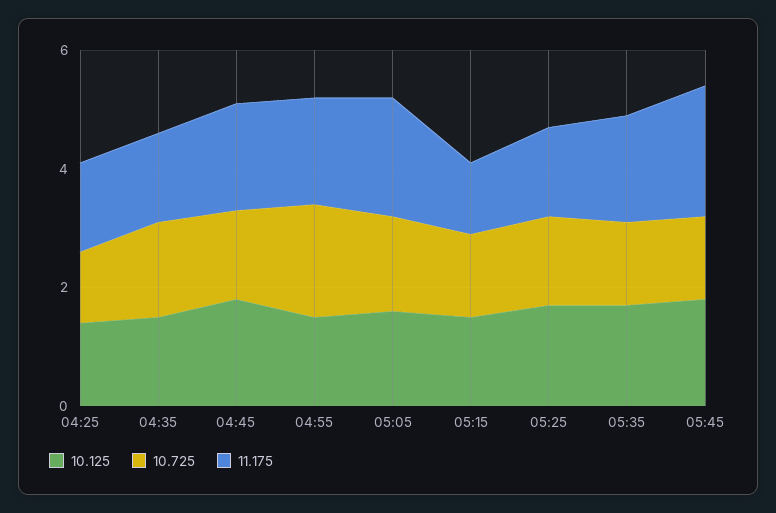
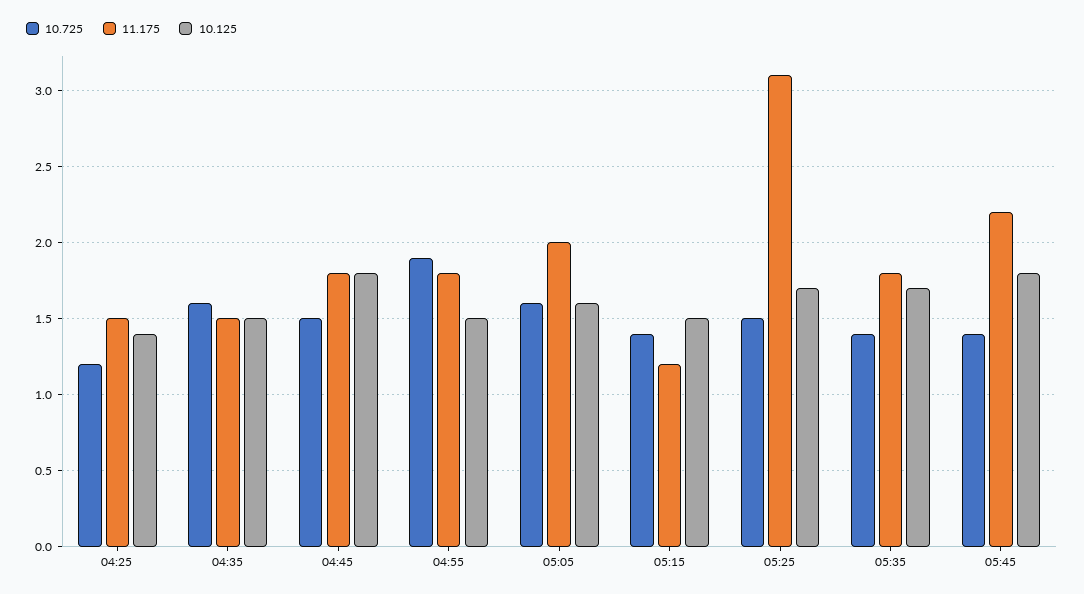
11.175, 05:25: 1.5 -> 3.1

